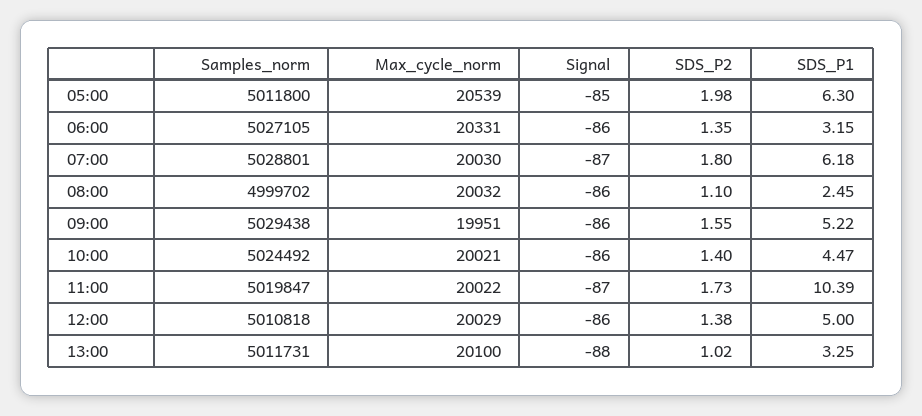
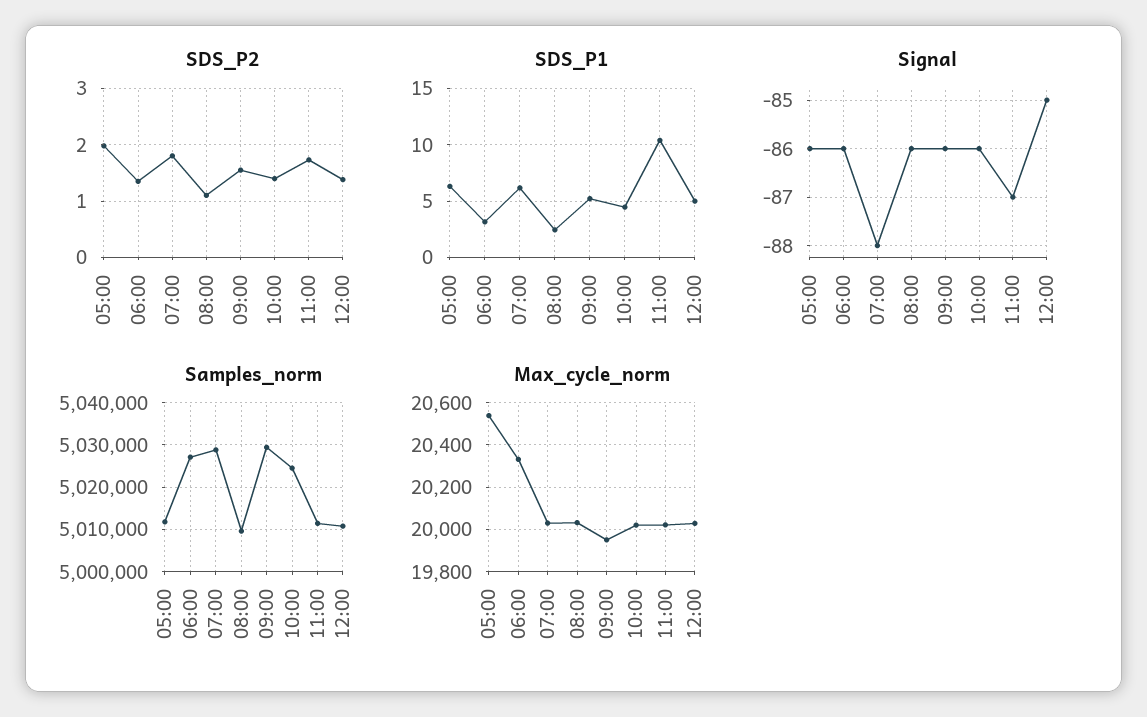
Signal, 05:00: -85 -> -86
Signal, 07:00: -87 -> -88
Samples_norm, 08:00: 4999702 -> 5010000
Samples_norm, 11:00: 5019847 -> 5012000
Signal, 12:00: -86 -> -85
Samples_norm, 13:00: 5011731 -> none
Max_cycle_norm, 13:00: 20100 -> none
Signal, 13:00: -88 -> none
SDS_P2, 13:00: 1.02 -> none
SDS_P1, 13:00: 3.25 -> none

